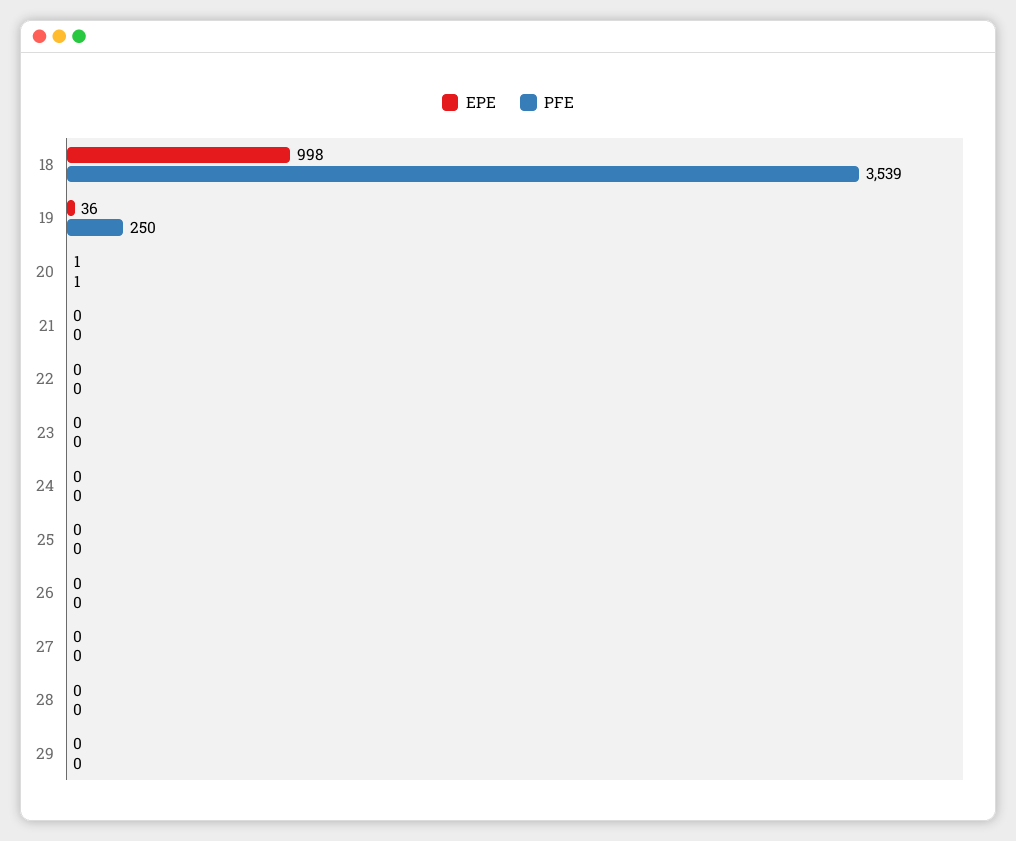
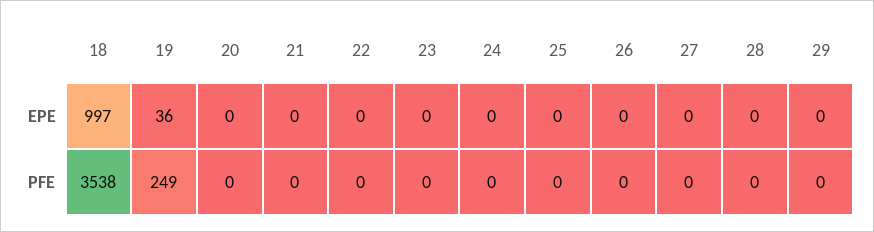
EPE, 18: 998 -> 997
PFE, 18: 3539 -> 3538
PFE, 19: 250 -> 249
EPE, 20: 1 -> 0
PFE, 20: 1 -> 0

